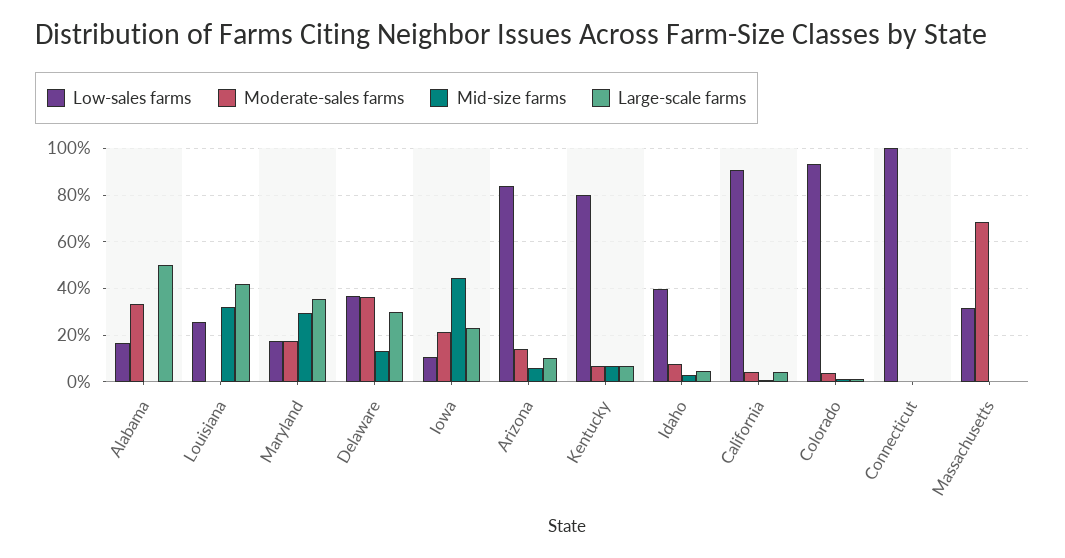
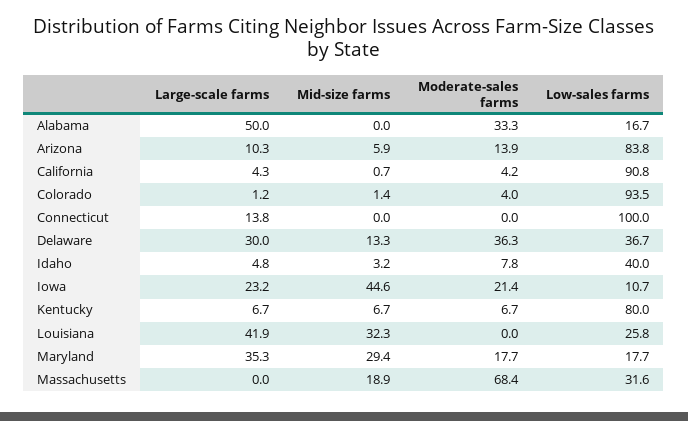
Large-scale farms, Connecticut: 0 -> 13.8
Mid-size farms, Massachusetts: 0 -> 18.9

